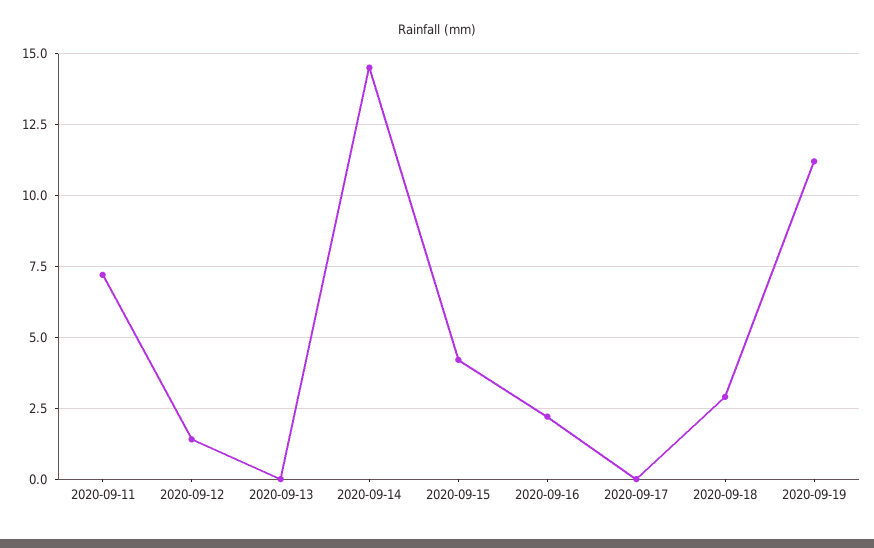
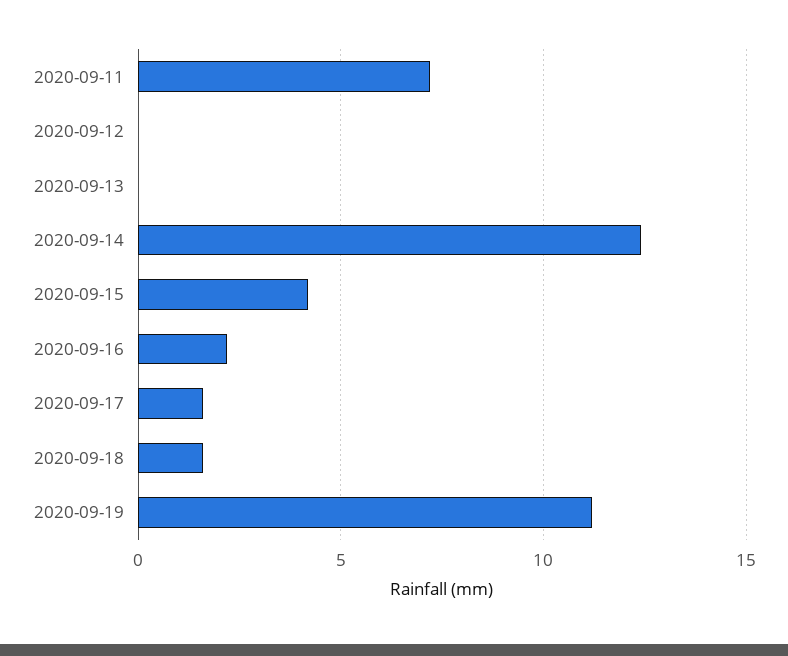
2020-09-12: 1.5 -> 0
2020-09-14: 14.5 -> 12.5
2020-09-17: 0 -> 1.5
2020-09-18: 3 -> 1.5

